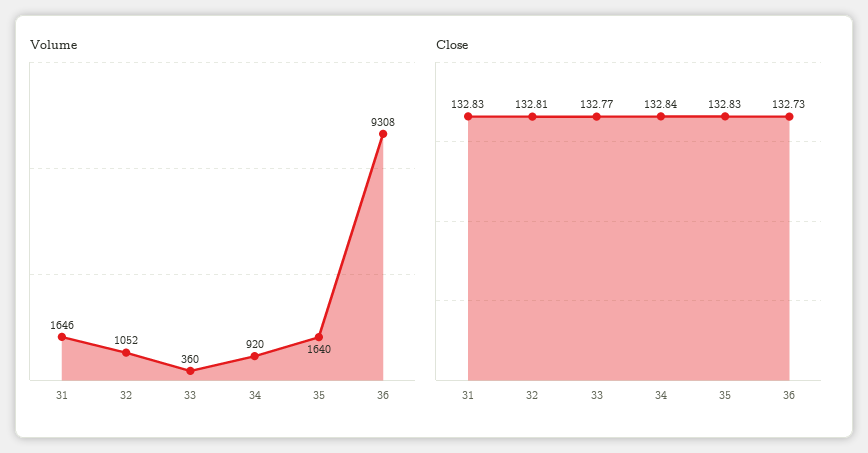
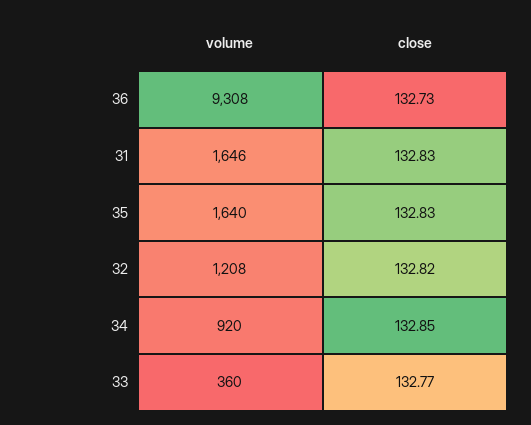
Volume, 32: 1052 -> 1208
Close, 32: 132.81 -> 132.82
Close, 34: 132.84 -> 132.85

